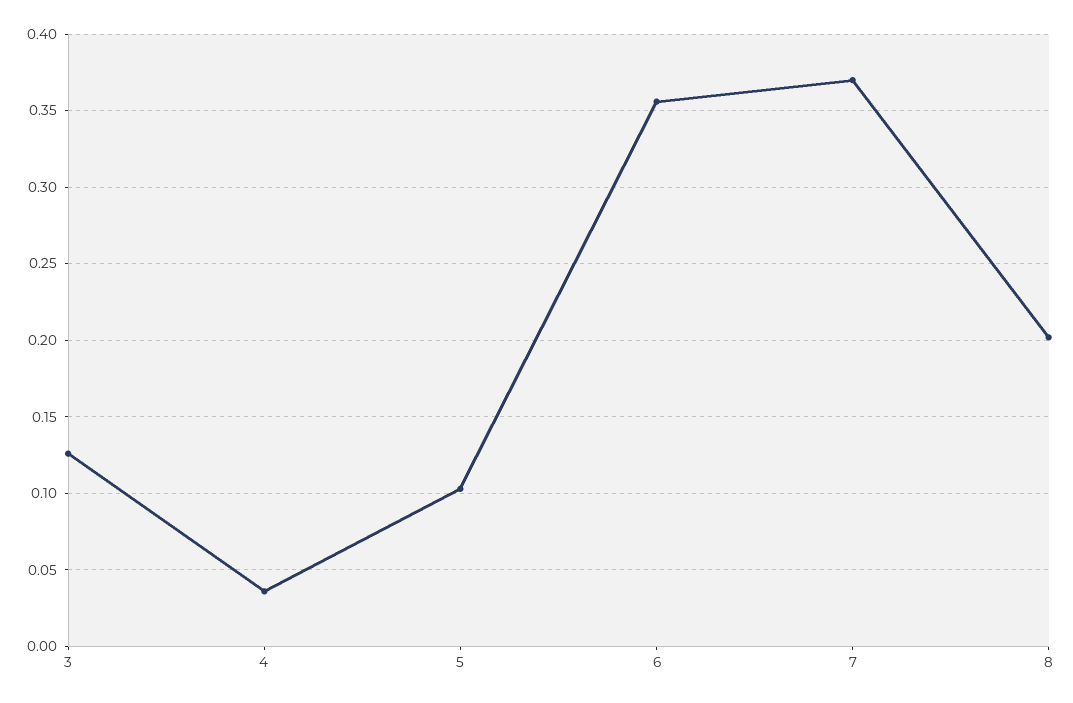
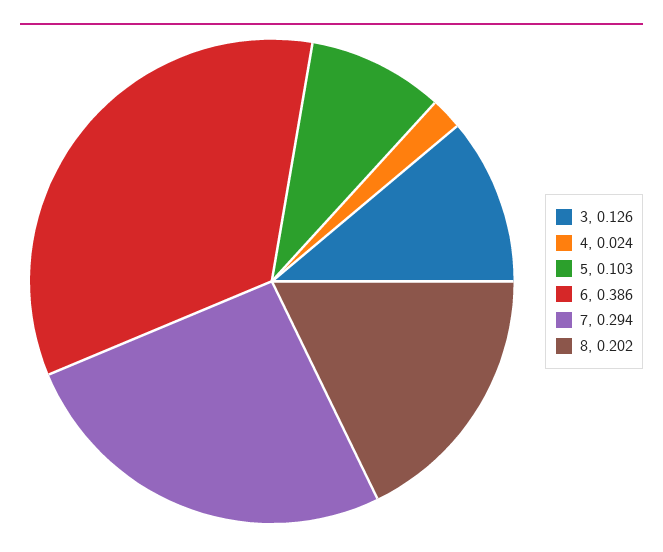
4: 0.035 -> 0.024
6: 0.355 -> 0.386
7: 0.37 -> 0.294

